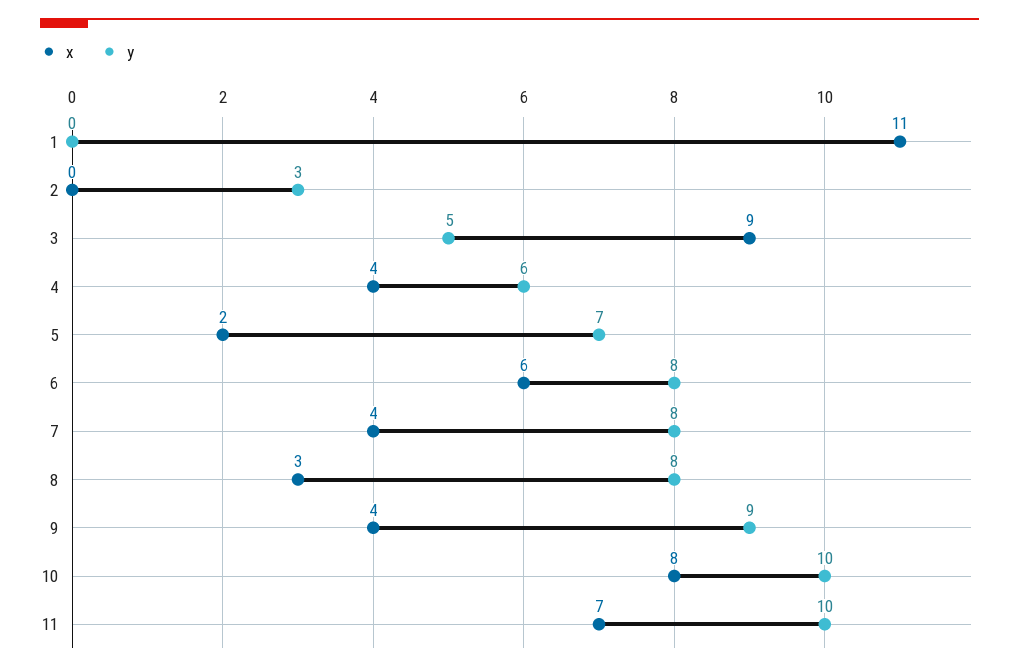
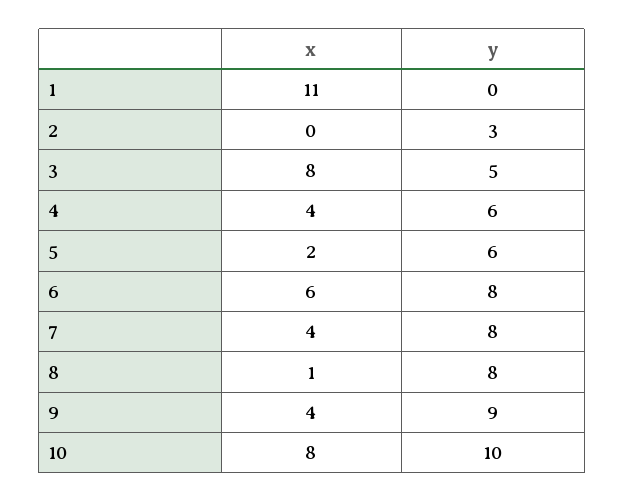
x, 3: 9 -> 8
y, 5: 7 -> 6
x, 8: 3 -> 1
x, 11: 7 -> none
y, 11: 10 -> none

